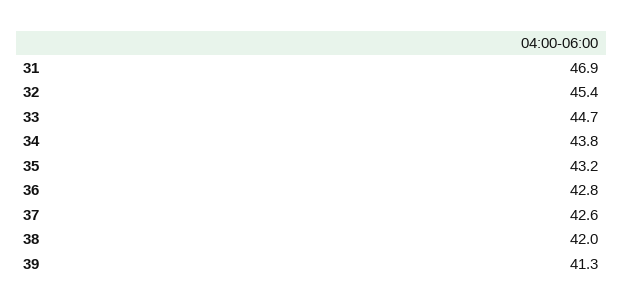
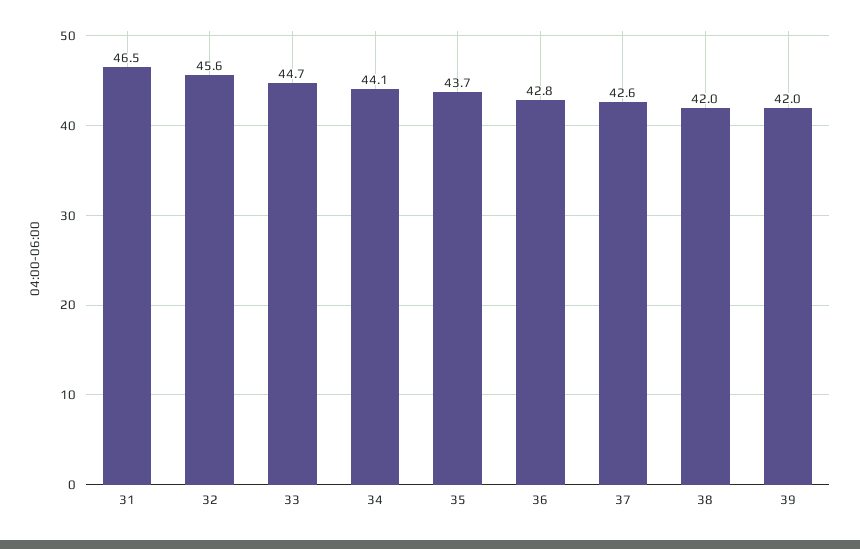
31: 46.9 -> 46.5
32: 45.4 -> 45.6
34: 43.8 -> 44.1
35: 43.2 -> 43.7
39: 41.3 -> 42

